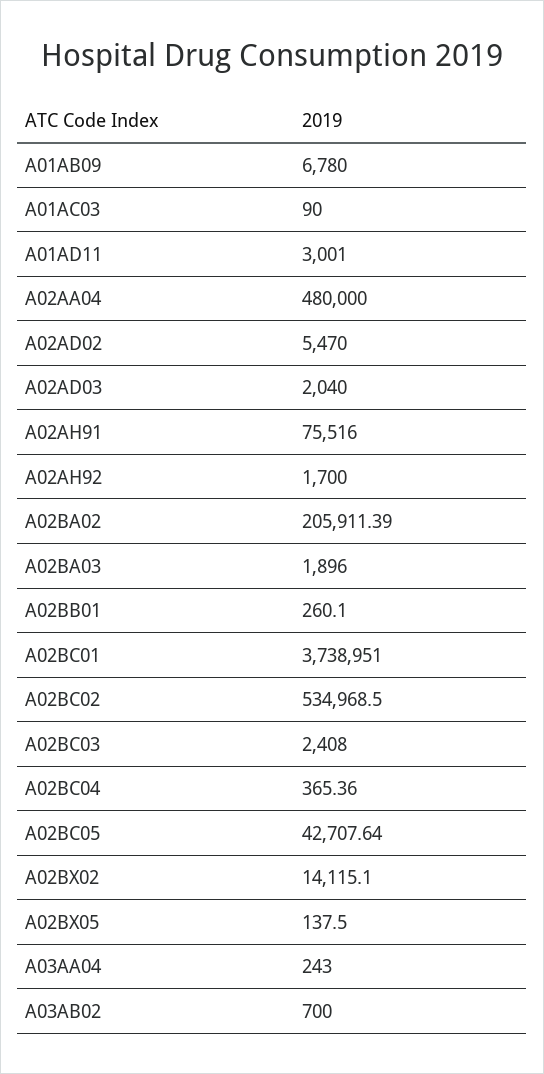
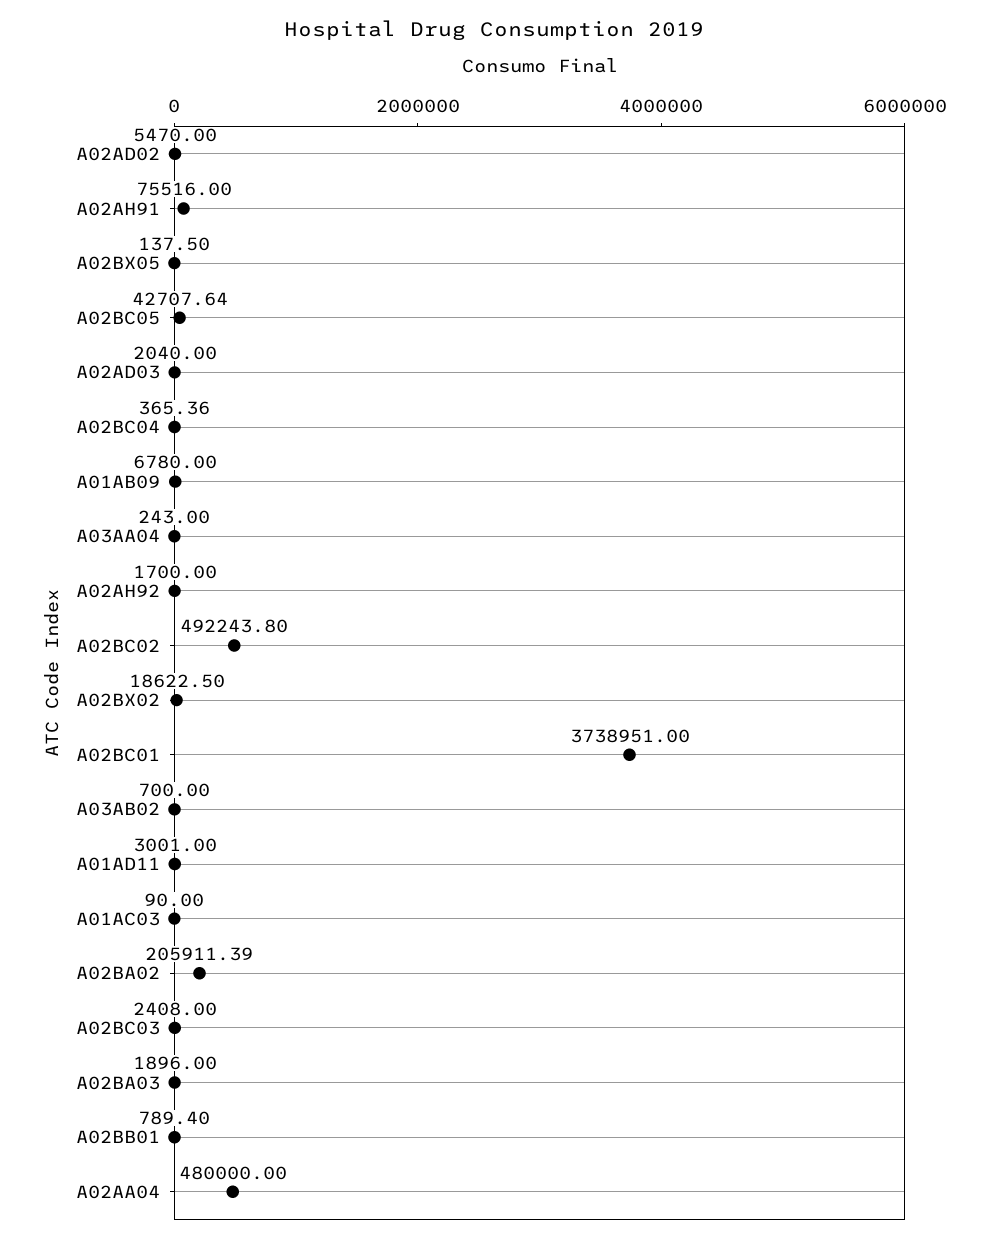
A02BB01: 260.1 -> 789.4
A02BC02: 534968.5 -> 492243.8
A02BX02: 14115.1 -> 18622.5

